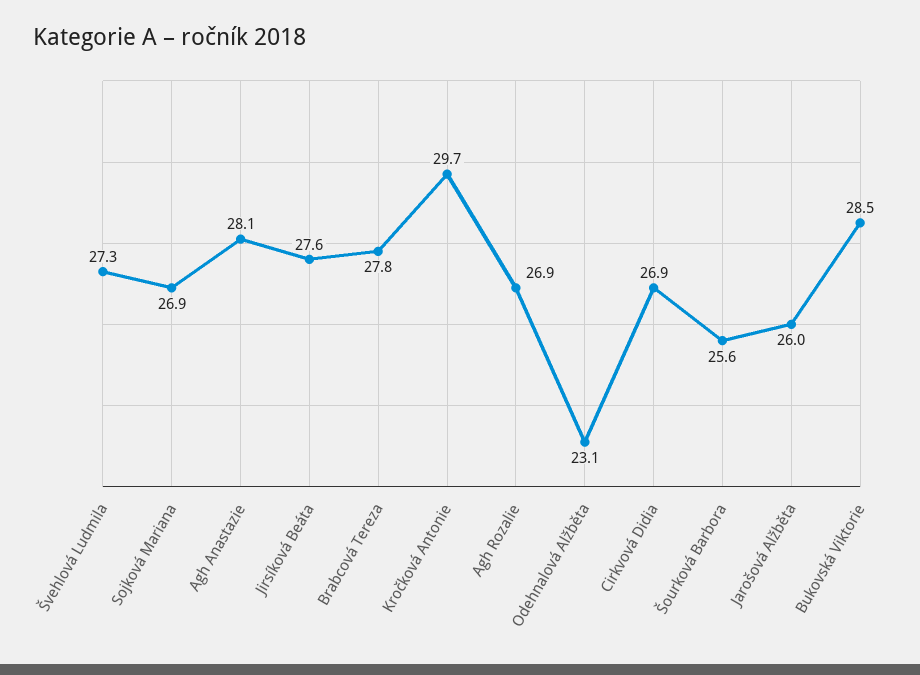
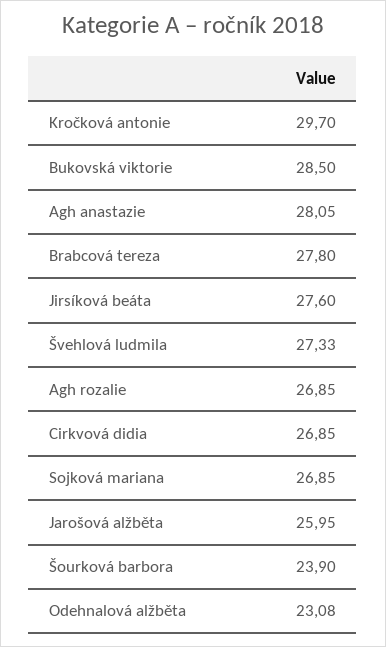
Šourková Barbora: 25.6 -> 23.9

